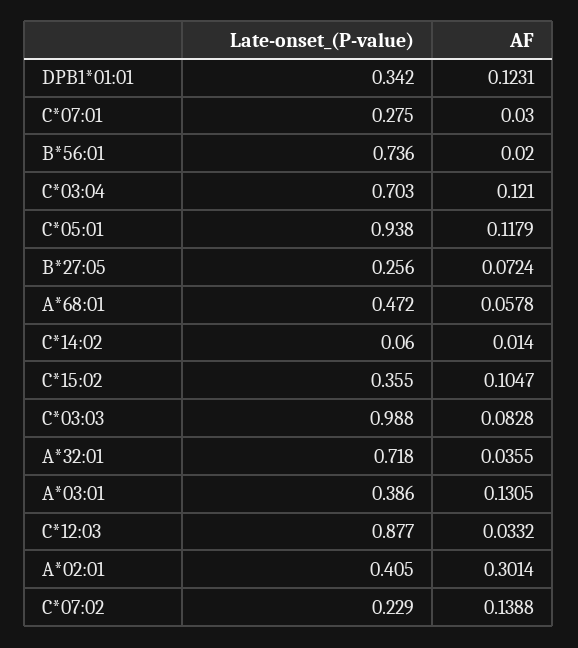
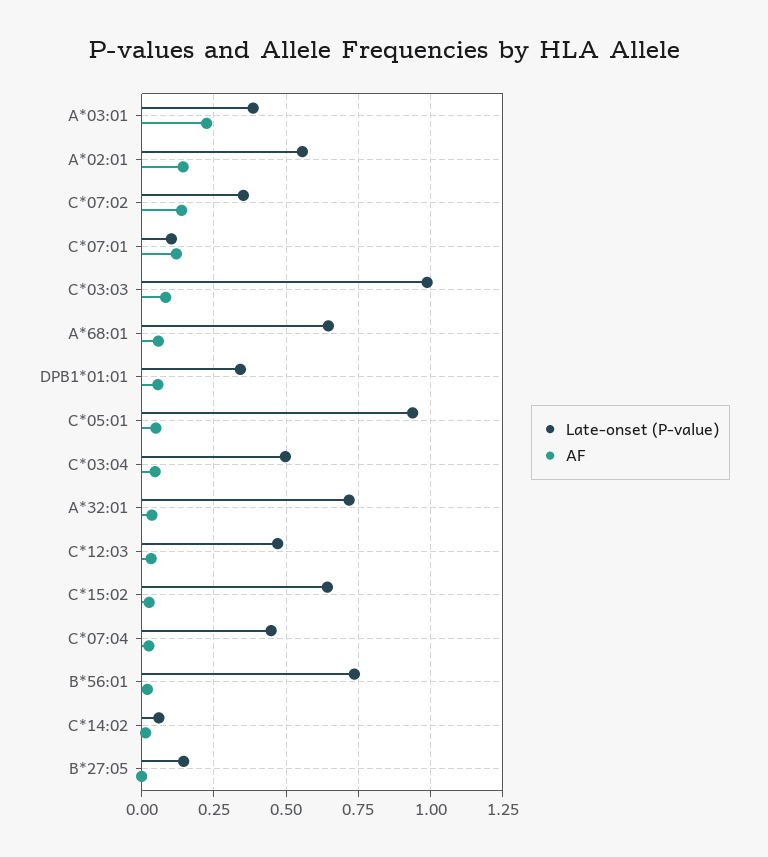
AF, DPB1*01:01: 0.1231 -> 0.05
Late-onset_(P-value), C*07:01: 0.275 -> 0.1
AF, C*07:01: 0.03 -> 0.125
Late-onset_(P-value), C*03:04: 0.703 -> 0.5
AF, C*03:04: 0.121 -> 0.05
AF, C*05:01: 0.1179 -> 0.05
Late-onset_(P-value), B*27:05: 0.256 -> 0.15
AF, B*27:05: 0.0724 -> 0
Late-onset_(P-value), A*68:01: 0.472 -> 0.65
Late-onset_(P-value), C*15:02: 0.355 -> 0.65
AF, C*15:02: 0.1047 -> 0.025
AF, A*03:01: 0.1305 -> 0.225
Late-onset_(P-value), C*12:03: 0.877 -> 0.475
Late-onset_(P-value), A*02:01: 0.405 -> 0.55
AF, A*02:01: 0.3014 -> 0.15
Late-onset_(P-value), C*07:02: 0.229 -> 0.35
Late-onset_(P-value), C*07:04: none -> 0.45
AF, C*07:04: none -> 0.025

